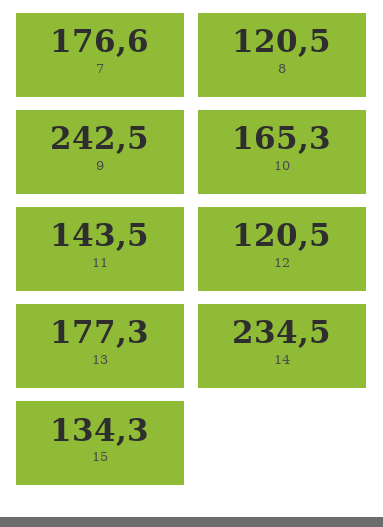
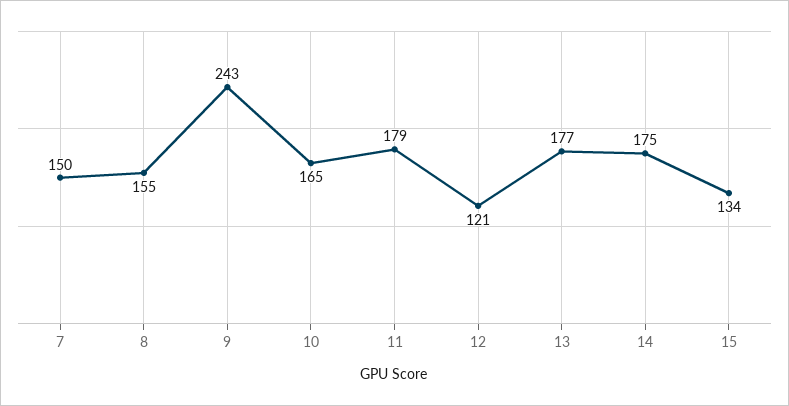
7: 176.6 -> 150
8: 120.5 -> 155
11: 143.5 -> 179
14: 234.5 -> 175

